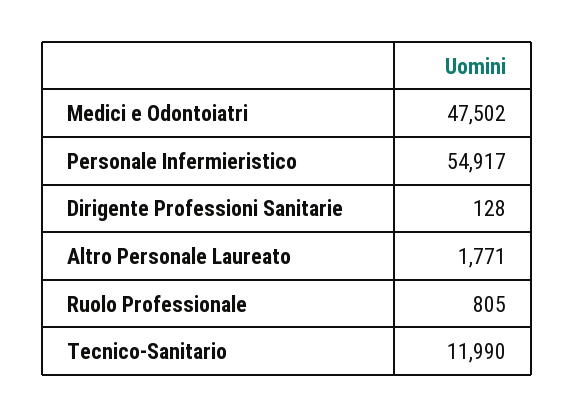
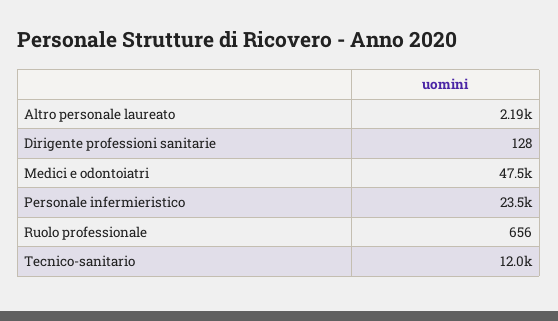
Personale Infermieristico: 54917 -> 23500
Altro Personale Laureato: 1771 -> 2190
Ruolo Professionale: 805 -> 656

